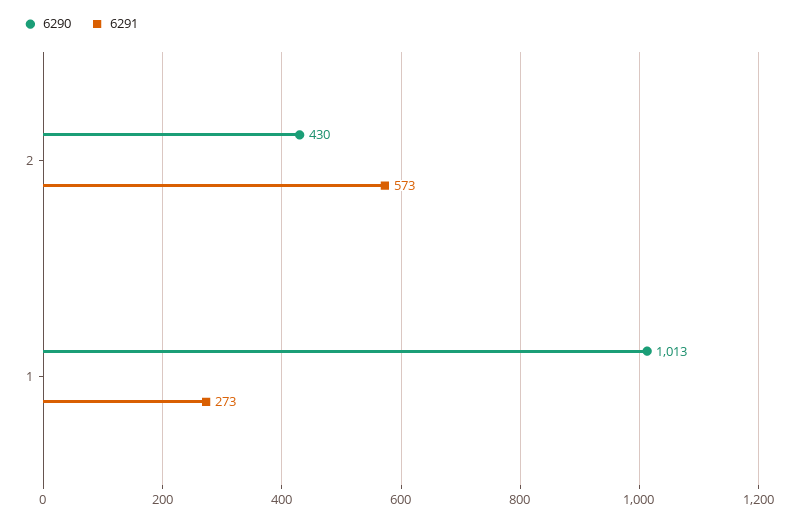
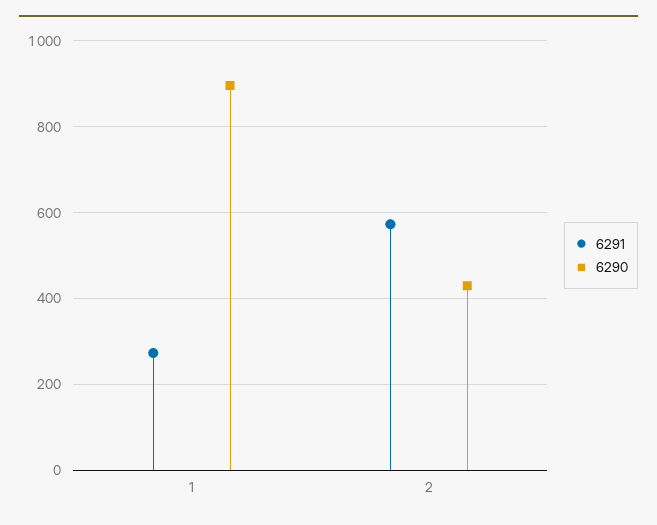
6290, 1: 1013 -> 900

